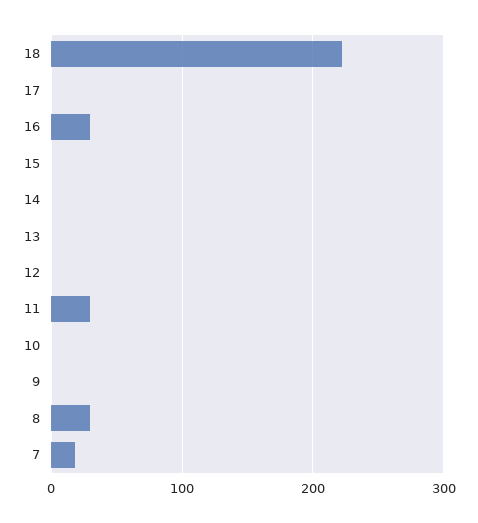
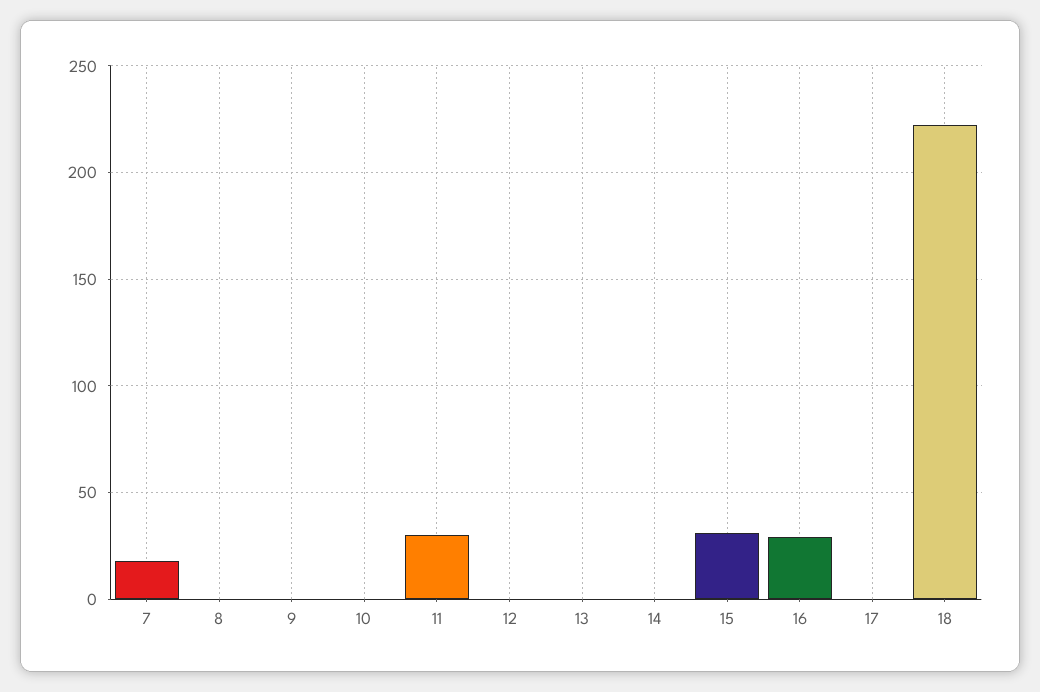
15: 0 -> 30
8: 30 -> 0

